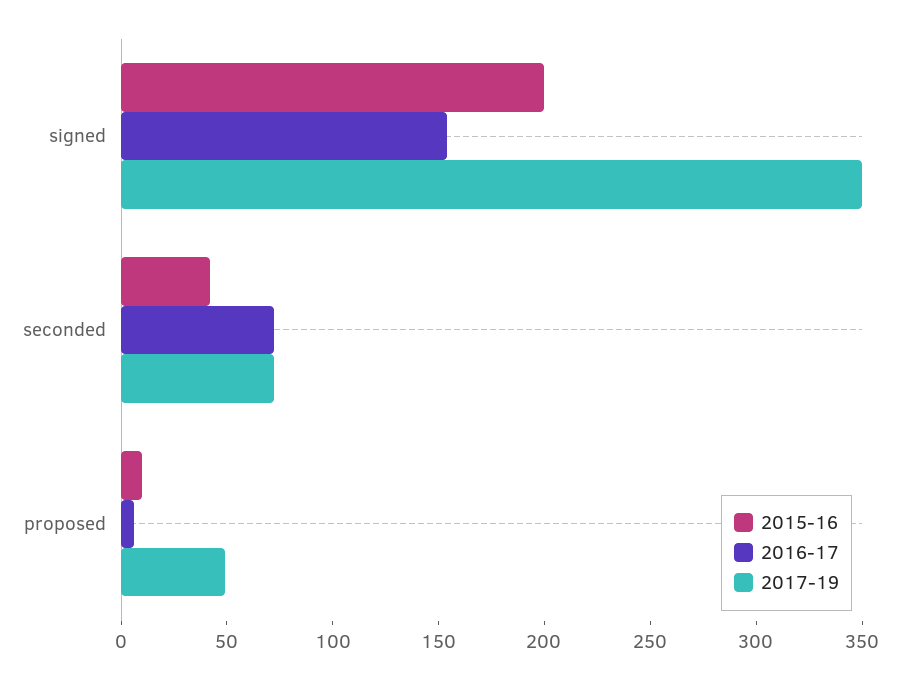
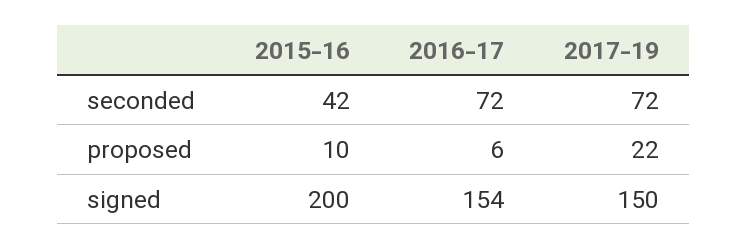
2017-19, signed: 350 -> 150
2017-19, proposed: 50 -> 22

